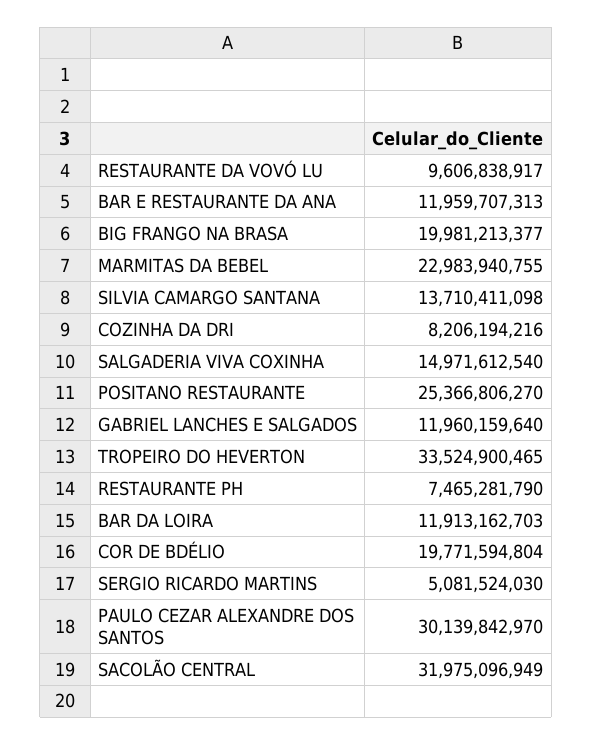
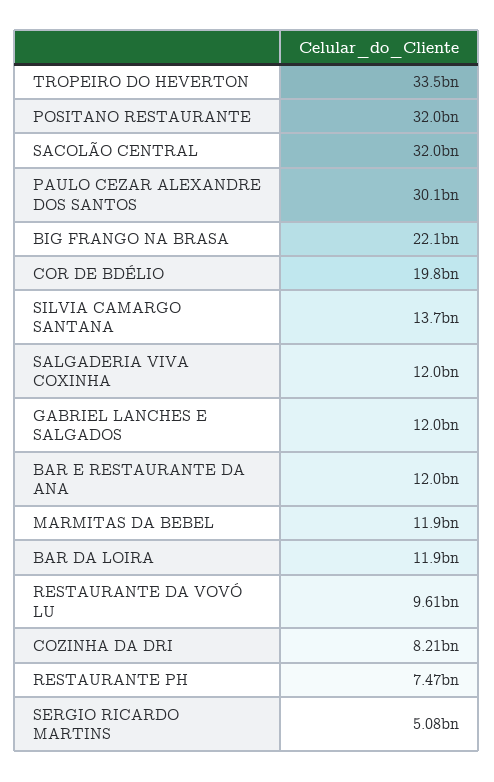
BIG FRANGO NA BRASA: 19981213377 -> 22100000000
MARMITAS DA BEBEL: 22983940755 -> 11900000000
SALGADERIA VIVA COXINHA: 14971612540 -> 12000000000
POSITANO RESTAURANTE: 25366806270 -> 32000000000

